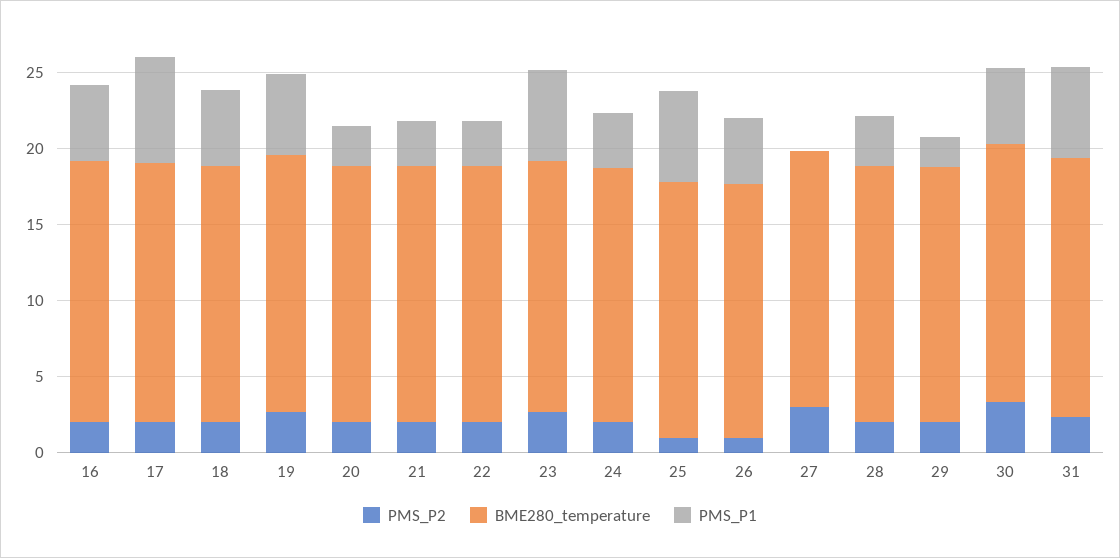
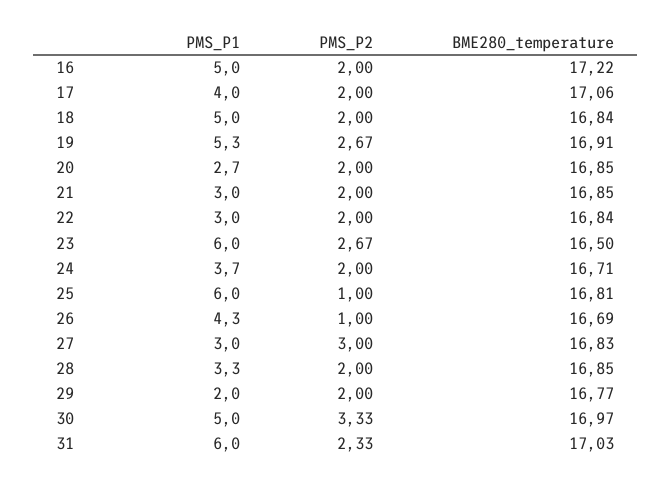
PMS_P1, 17: 7 -> 4
PMS_P1, 27: 0 -> 3

